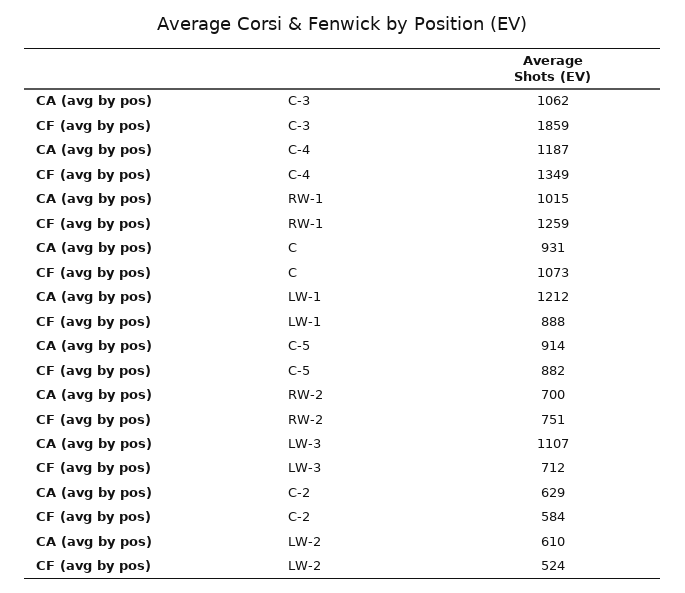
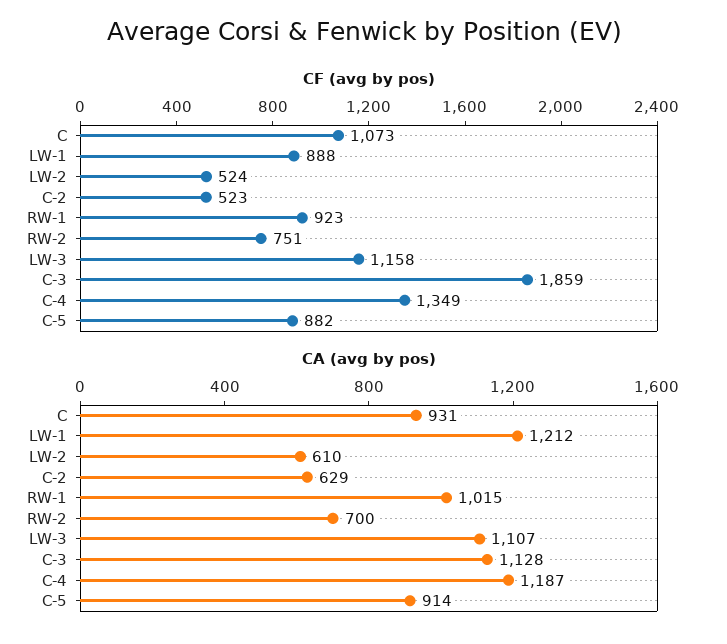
CA (avg by pos), C-3: 1062 -> 1128
CF (avg by pos), RW-1: 1259 -> 923
CF (avg by pos), LW-3: 712 -> 1158
CF (avg by pos), C-2: 584 -> 523

